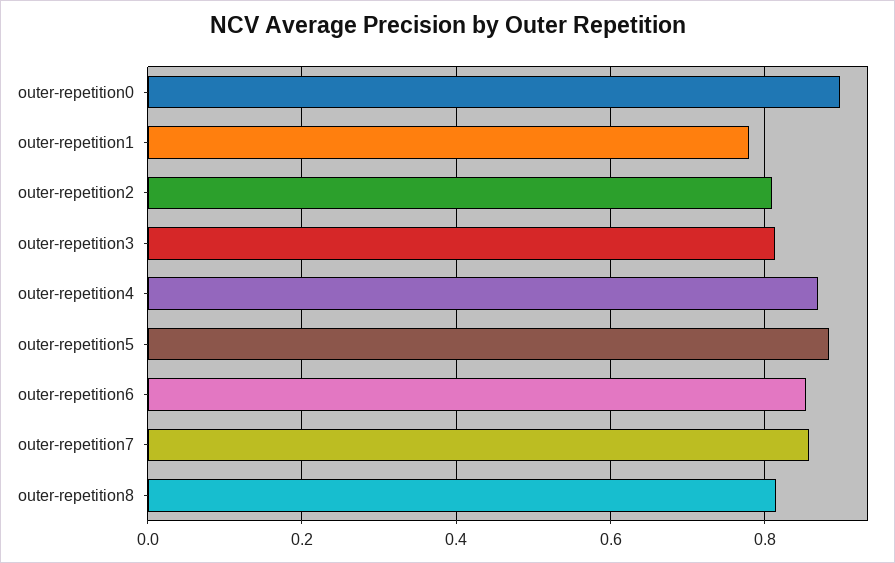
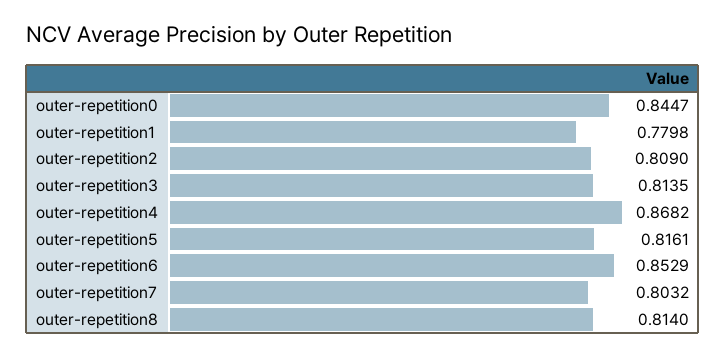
outer-repetition0: 0.9 -> 0.8447
outer-repetition5: 0.88 -> 0.8161
outer-repetition7: 0.86 -> 0.8032

